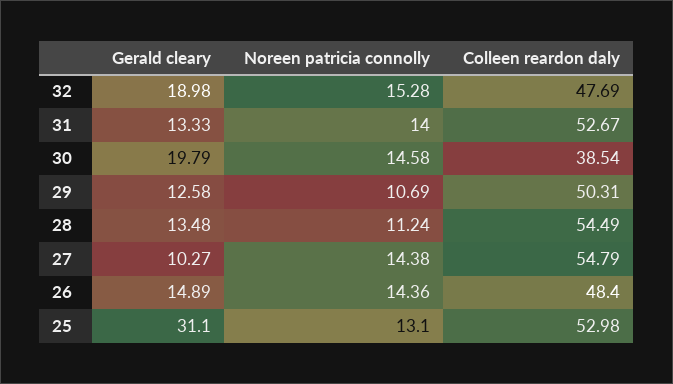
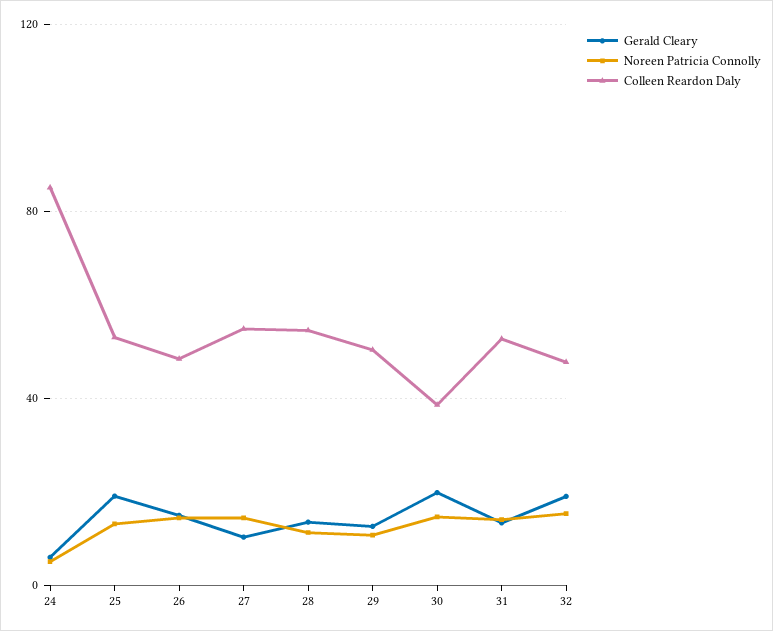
Gerald cleary, 25: 31.1 -> 20
Gerald cleary, 24: none -> 5
Noreen patricia connolly, 24: none -> 5
Colleen reardon daly, 24: none -> 85

